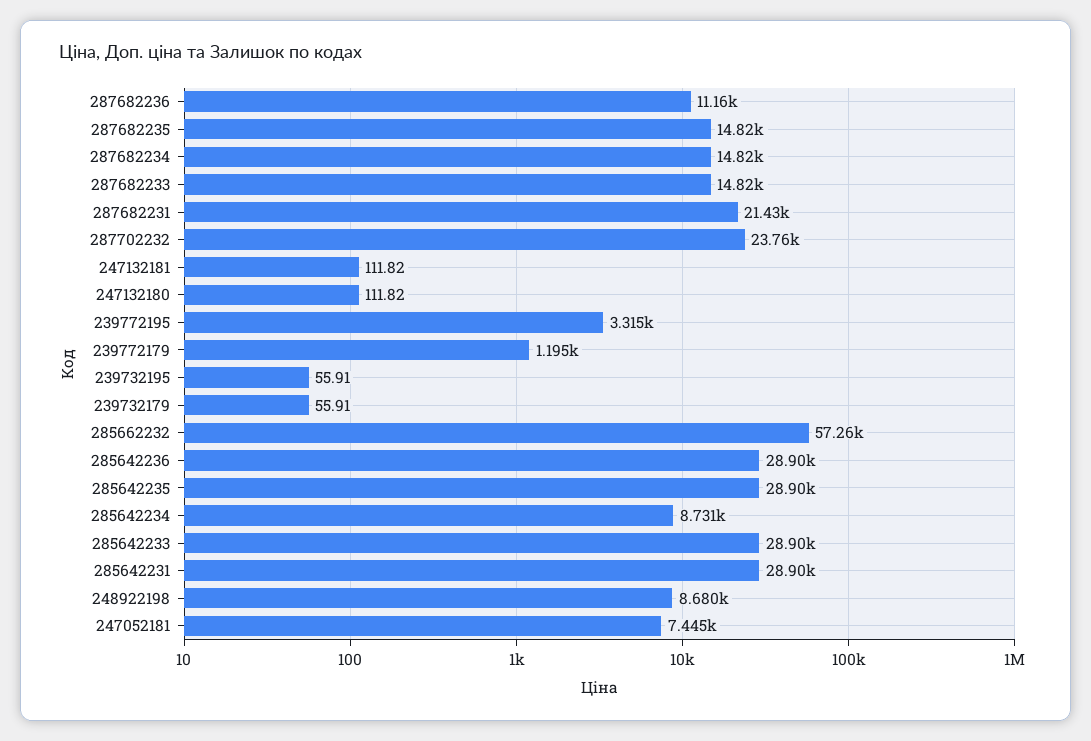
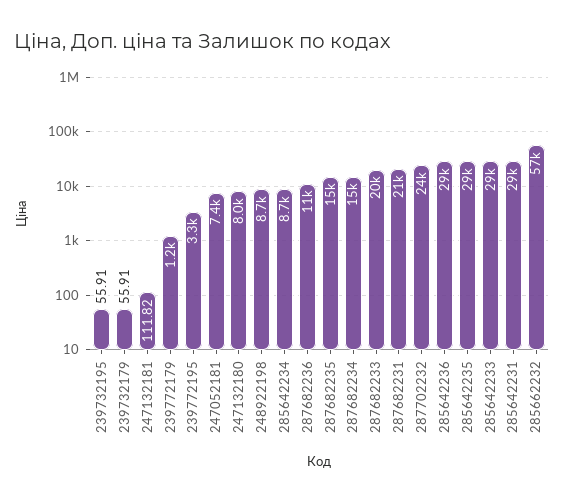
287682233: 14820 -> 20000
247132180: 111.82 -> 8000

